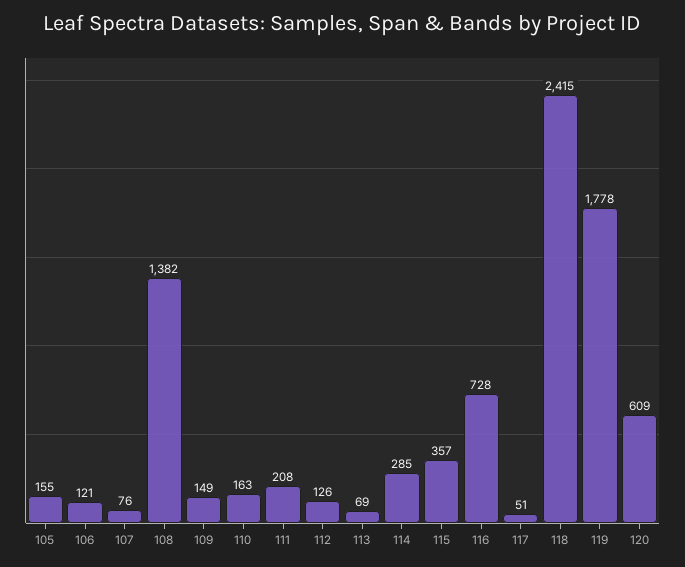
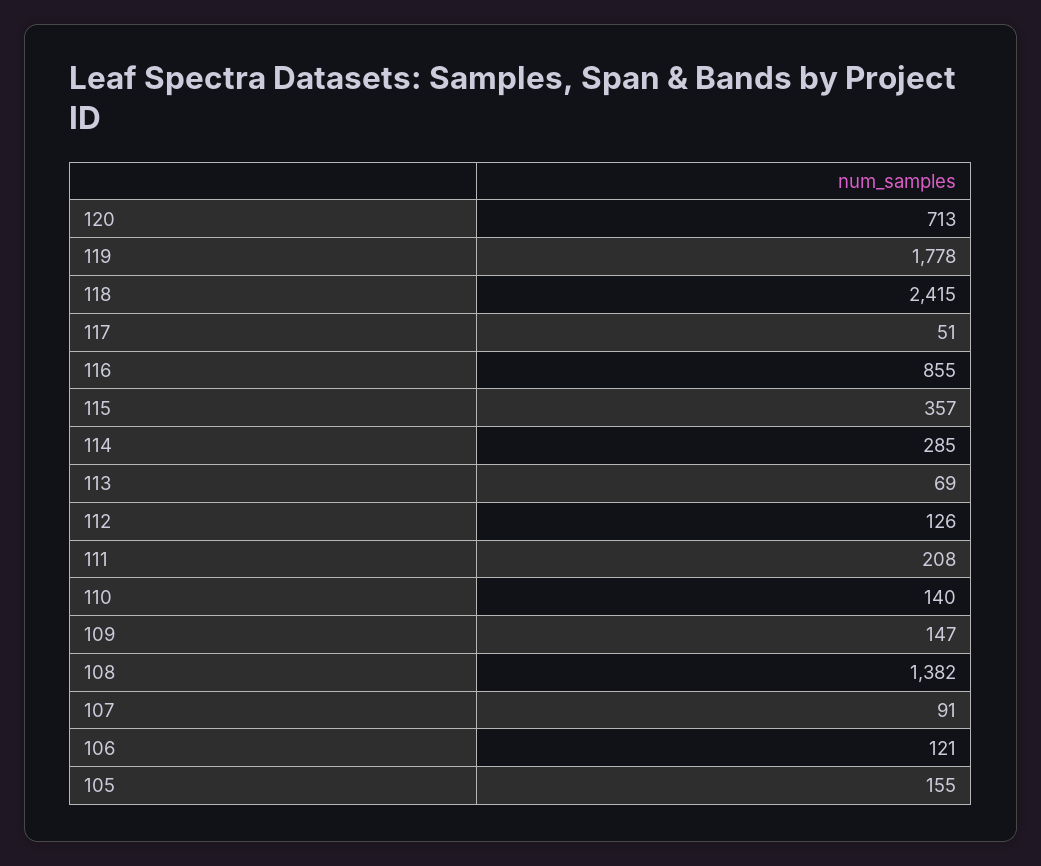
107: 76 -> 91
109: 149 -> 147
110: 163 -> 140
116: 728 -> 855
120: 609 -> 713

